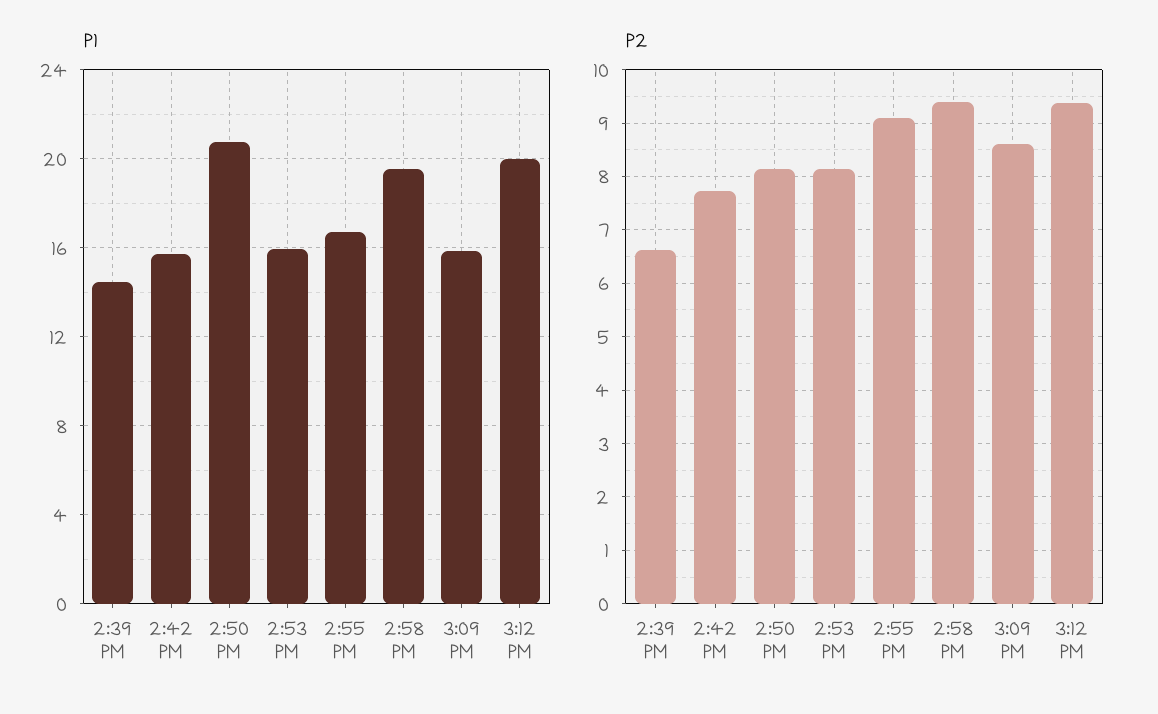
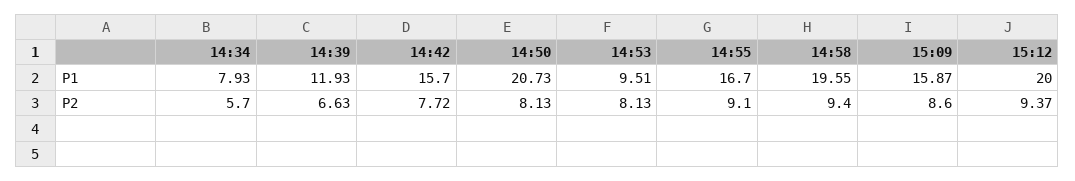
P1, 2:39 PM: 14.5 -> 11.93
P1, 2:53 PM: 16 -> 9.51
P1, 14:34: none -> 7.93
P2, 14:34: none -> 5.7

